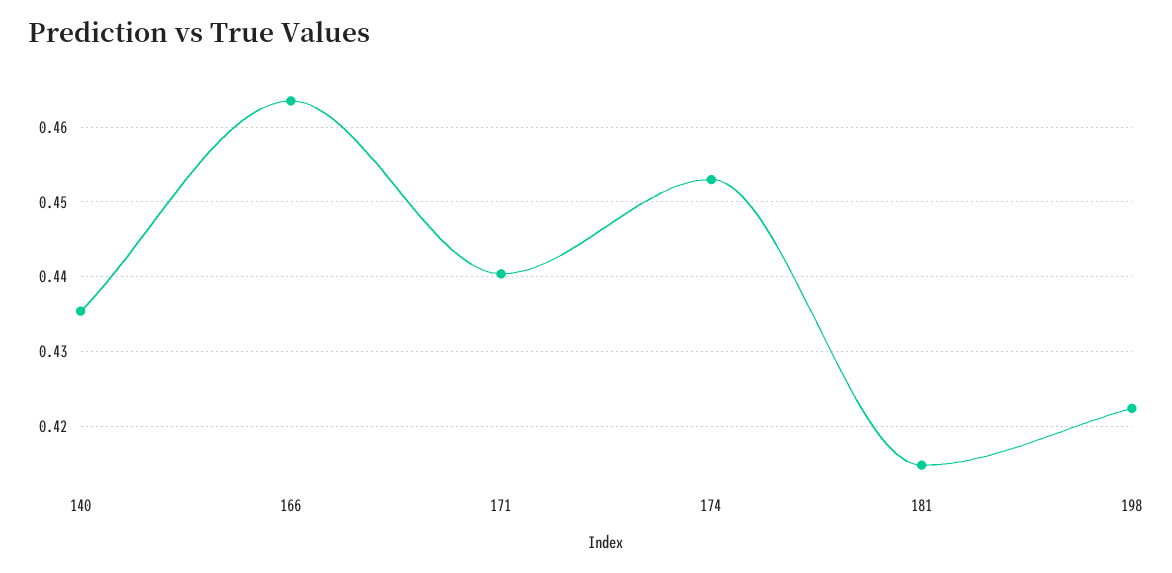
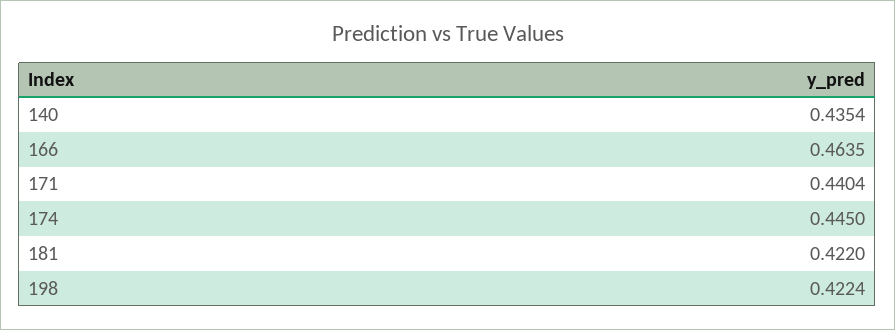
174: 0.453 -> 0.445
181: 0.415 -> 0.422

